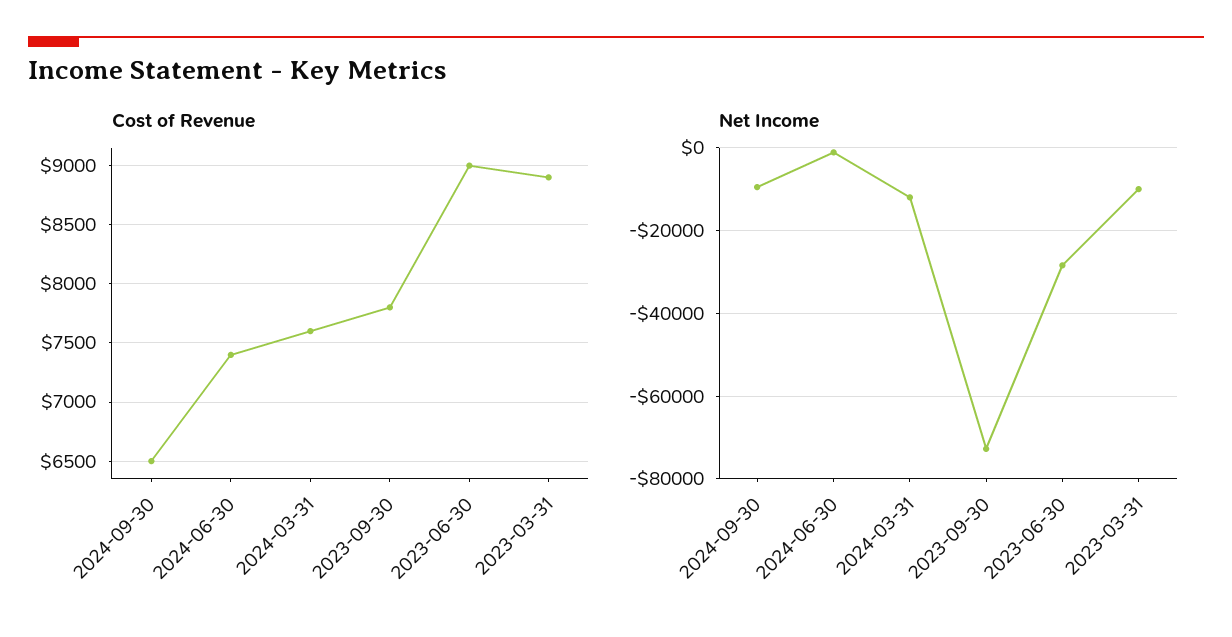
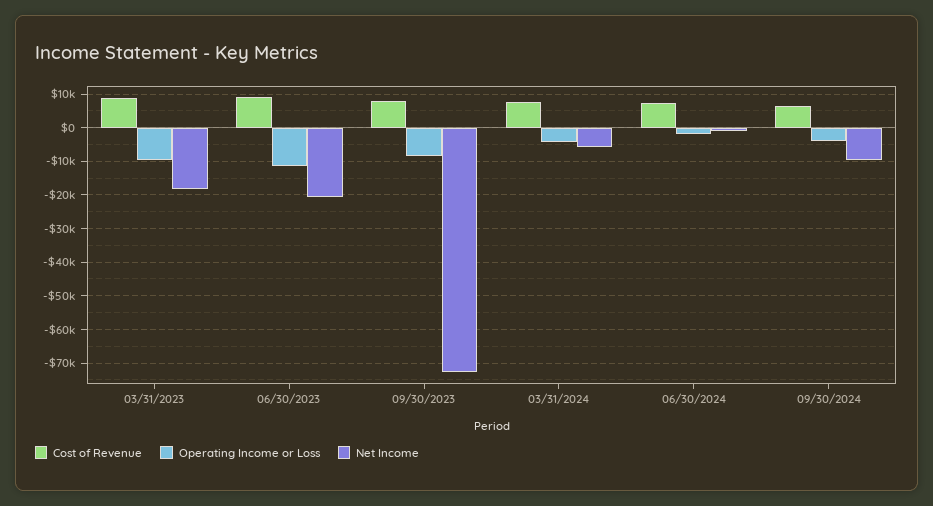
Net Income, 2024-03-31: -12000 -> -6000
Net Income, 2023-06-30: -28000 -> -20000
Net Income, 2023-03-31: -10000 -> -18000
Operating Income or Loss, 2023-03-31: none -> -10000
Operating Income or Loss, 2023-06-30: none -> -12000
Operating Income or Loss, 2023-09-30: none -> -8000
Operating Income or Loss, 2024-03-31: none -> -4000
Operating Income or Loss, 2024-06-30: none -> -2000
Operating Income or Loss, 2024-09-30: none -> -4000

